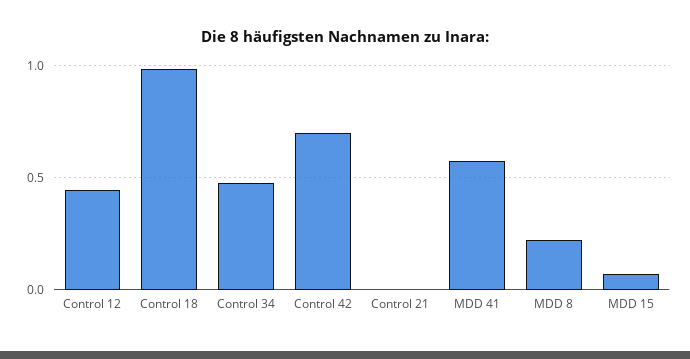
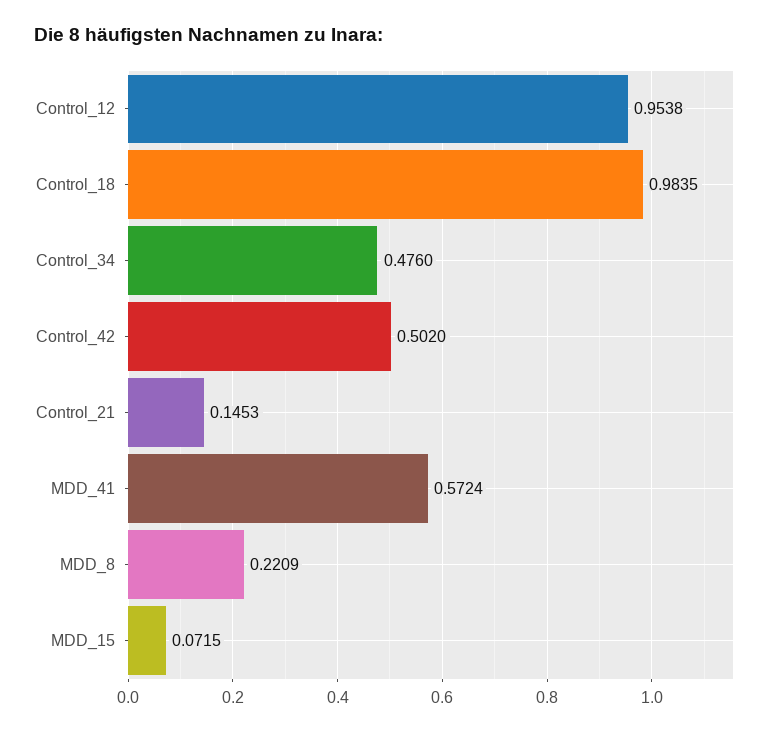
Control 12: 0.45 -> 0.9538
Control 42: 0.7 -> 0.502
Control 21: 0 -> 0.1453

